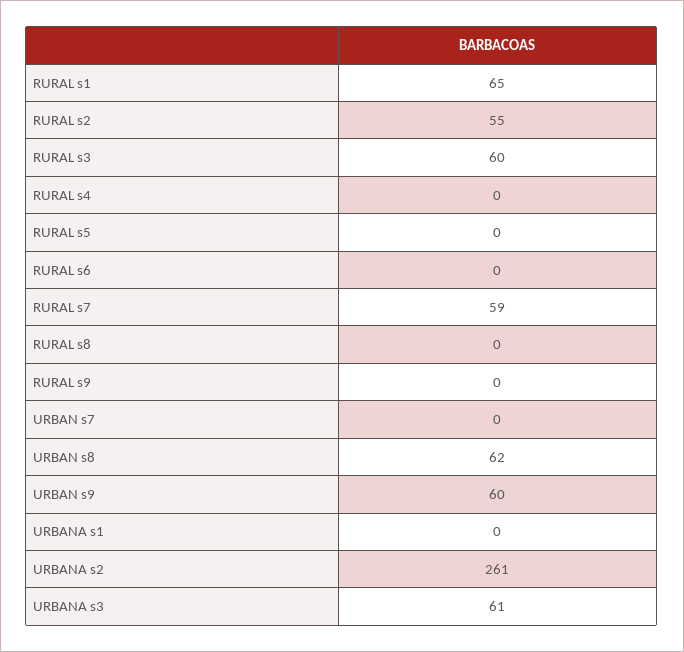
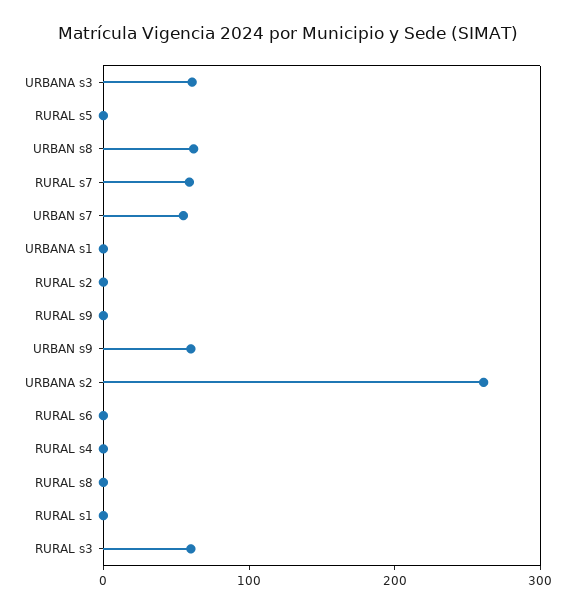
RURAL s1: 65 -> 0
RURAL s2: 55 -> 0
URBAN s7: 0 -> 60

